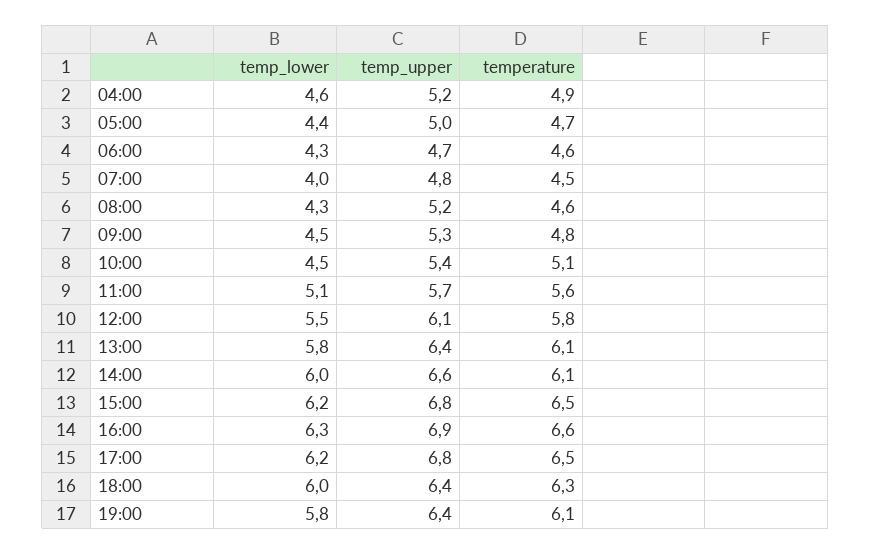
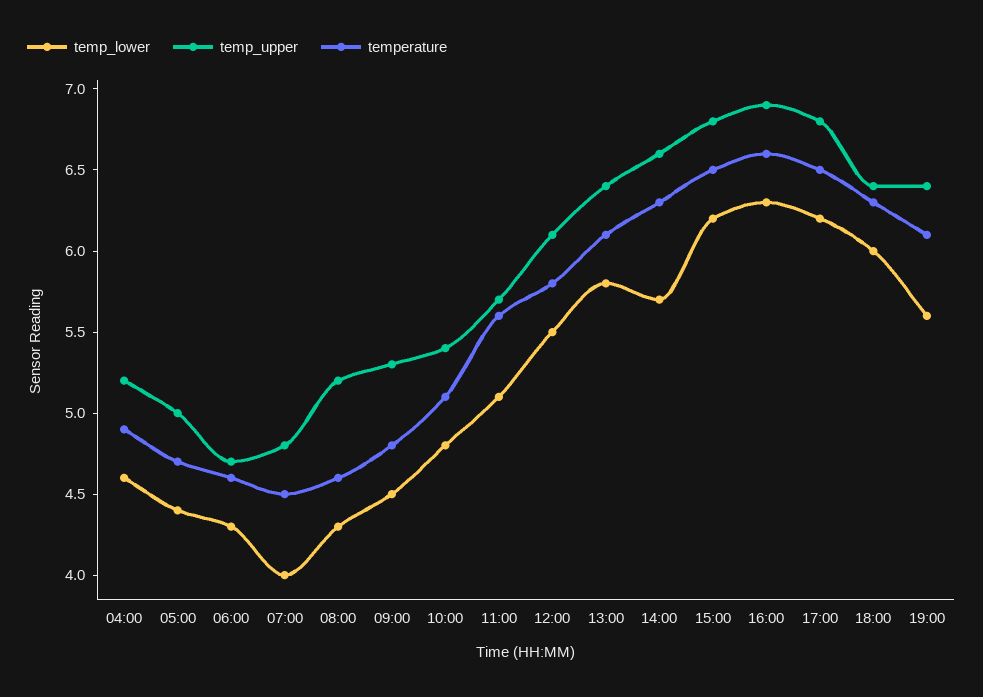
temp_lower, 10:00: 4.5 -> 4.8
temp_lower, 14:00: 6 -> 5.7
temperature, 14:00: 6.1 -> 6.3
temp_lower, 19:00: 5.8 -> 5.6

